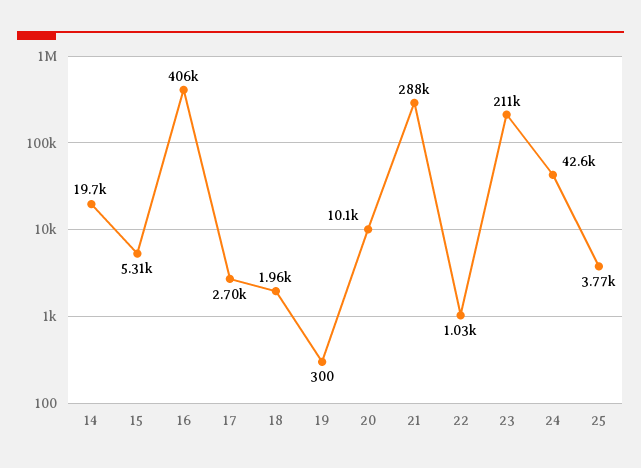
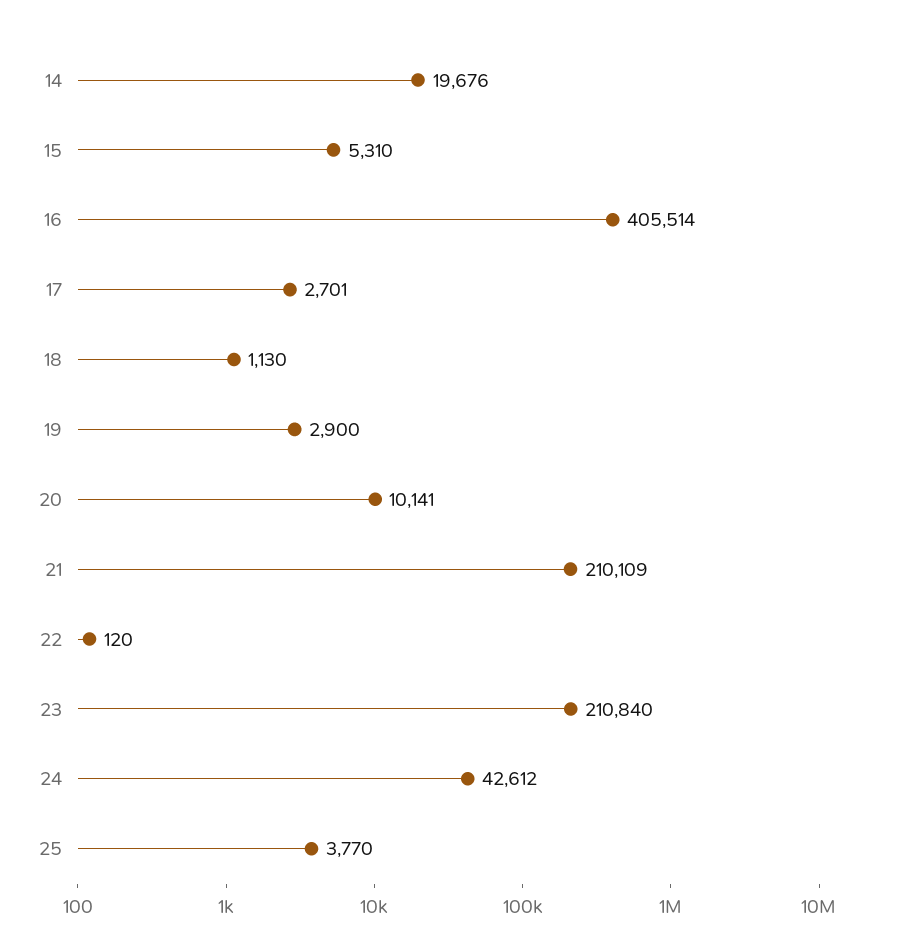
18: 1960 -> 1130
19: 300 -> 2900
21: 288000 -> 210109
22: 1030 -> 120

